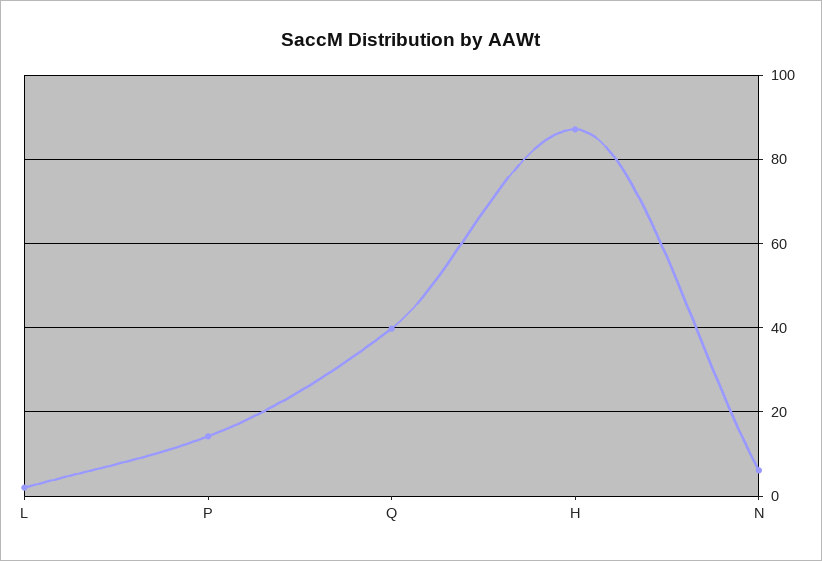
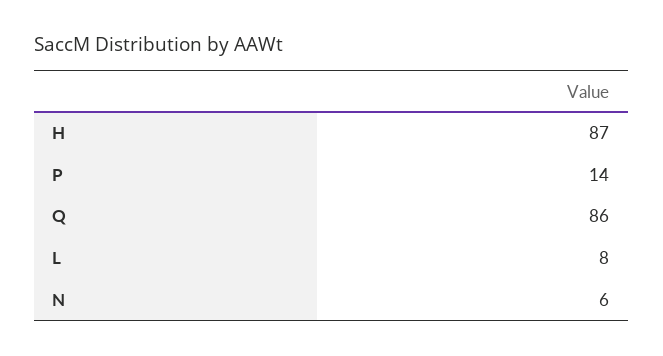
L: 2 -> 8
Q: 40 -> 86

